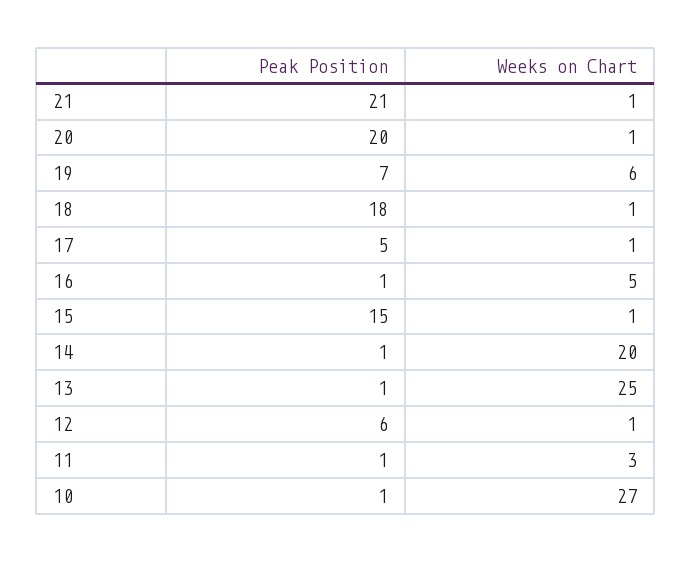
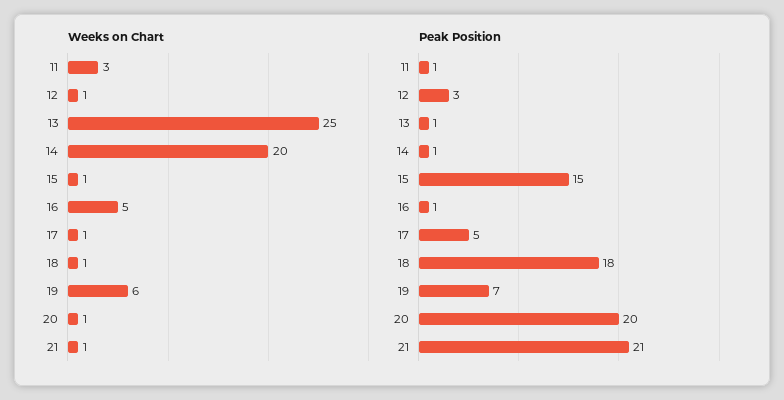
Peak Position, 12: 6 -> 3
Peak Position, 10: 1 -> none
Weeks on Chart, 10: 27 -> none

